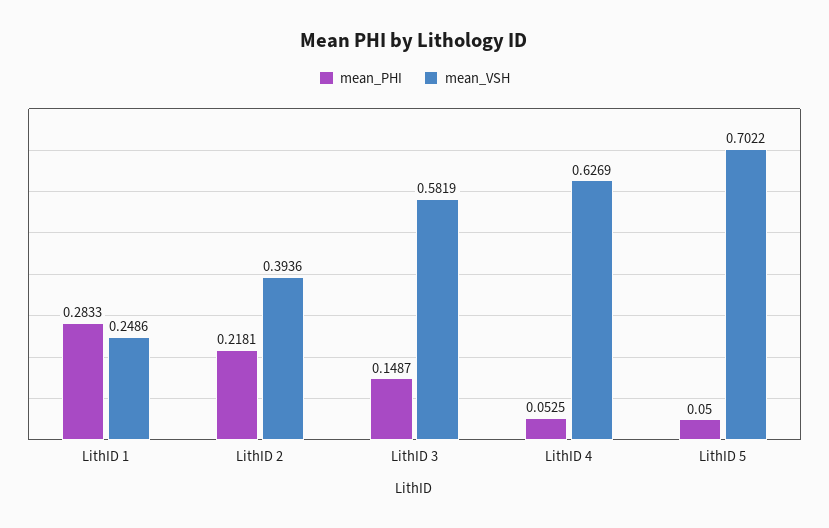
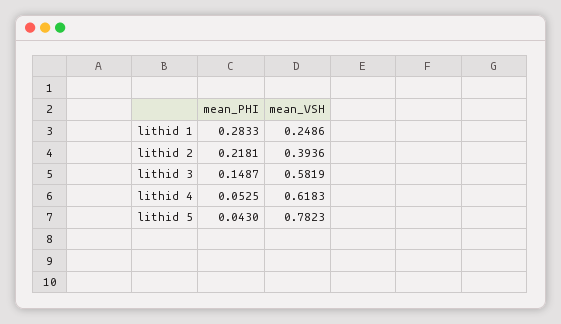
mean_VSH, LithID 4: 0.6269 -> 0.6183
mean_PHI, LithID 5: 0.05 -> 0.043
mean_VSH, LithID 5: 0.7022 -> 0.7823

